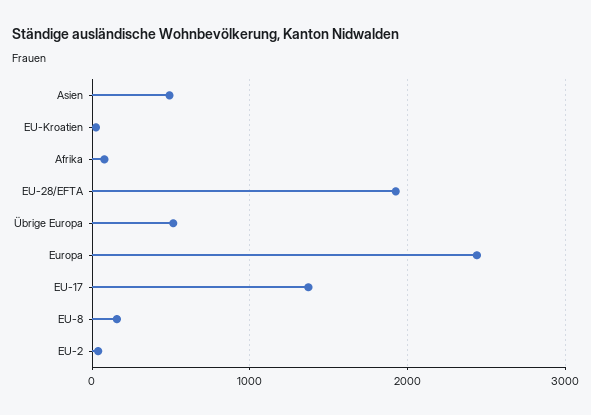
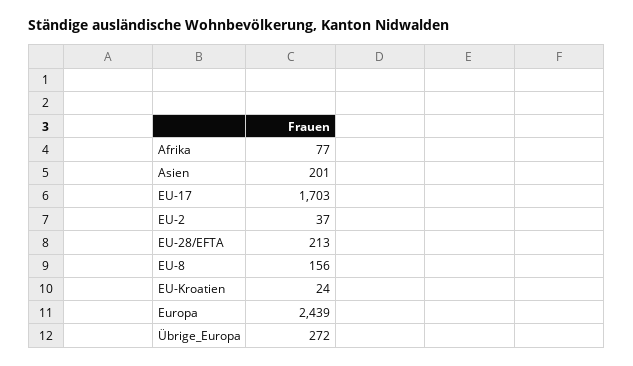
Asien: 500 -> 201
EU-28/EFTA: 1900 -> 213
Übrige Europa: 500 -> 272
EU-17: 1400 -> 1703

